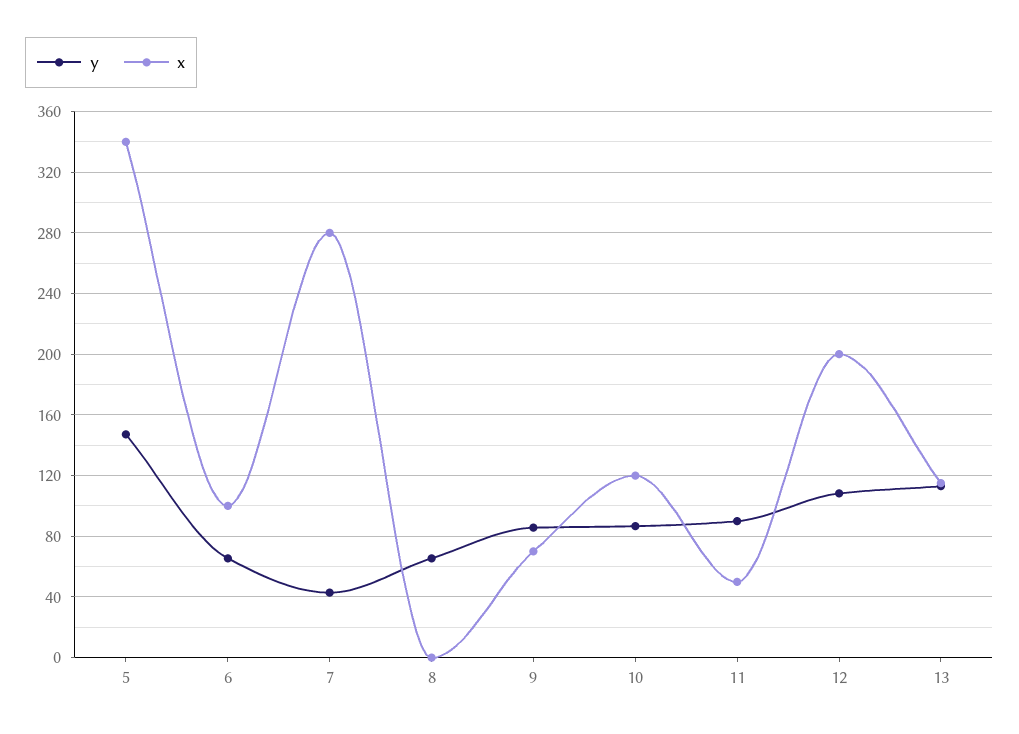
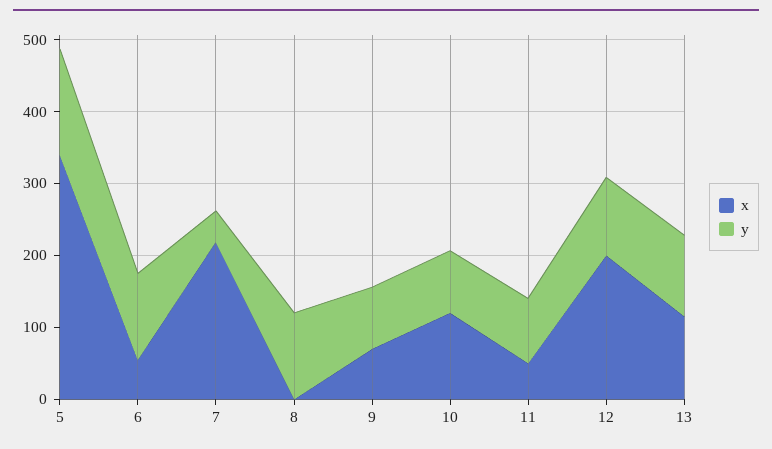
y, 6: 65 -> 120
x, 6: 100 -> 60
x, 7: 280 -> 220
y, 8: 65 -> 120

